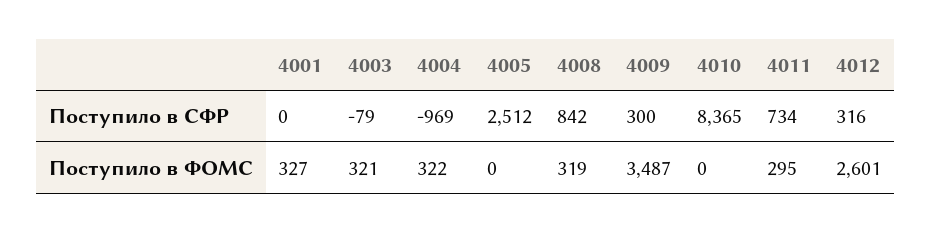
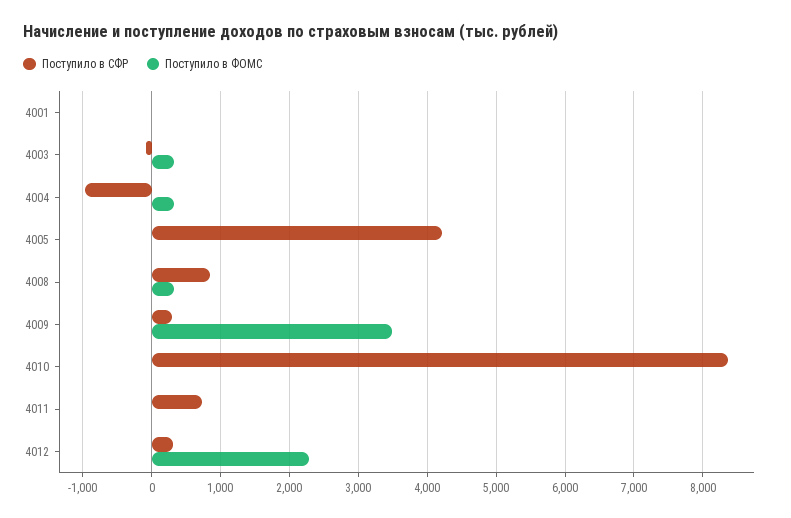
Поступило в СФР, 4005: 2512 -> 4200
Поступило в ФОМС, 4001: 327 -> 0
Поступило в ФОМС, 4011: 295 -> 0
Поступило в ФОМС, 4012: 2601 -> 2300

